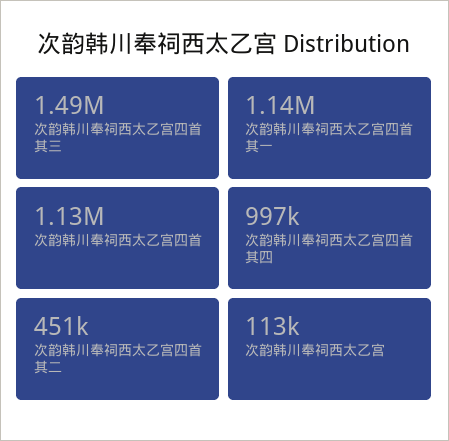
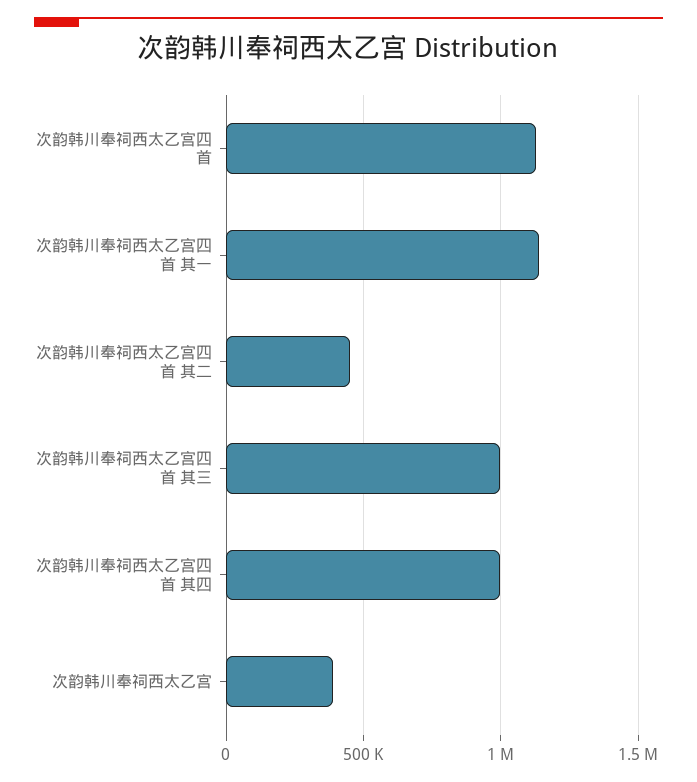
次韵韩川奉祠西太乙宫四首 其三: 1490000 -> 1000000
次韵韩川奉祠西太乙宫: 113000 -> 400000

